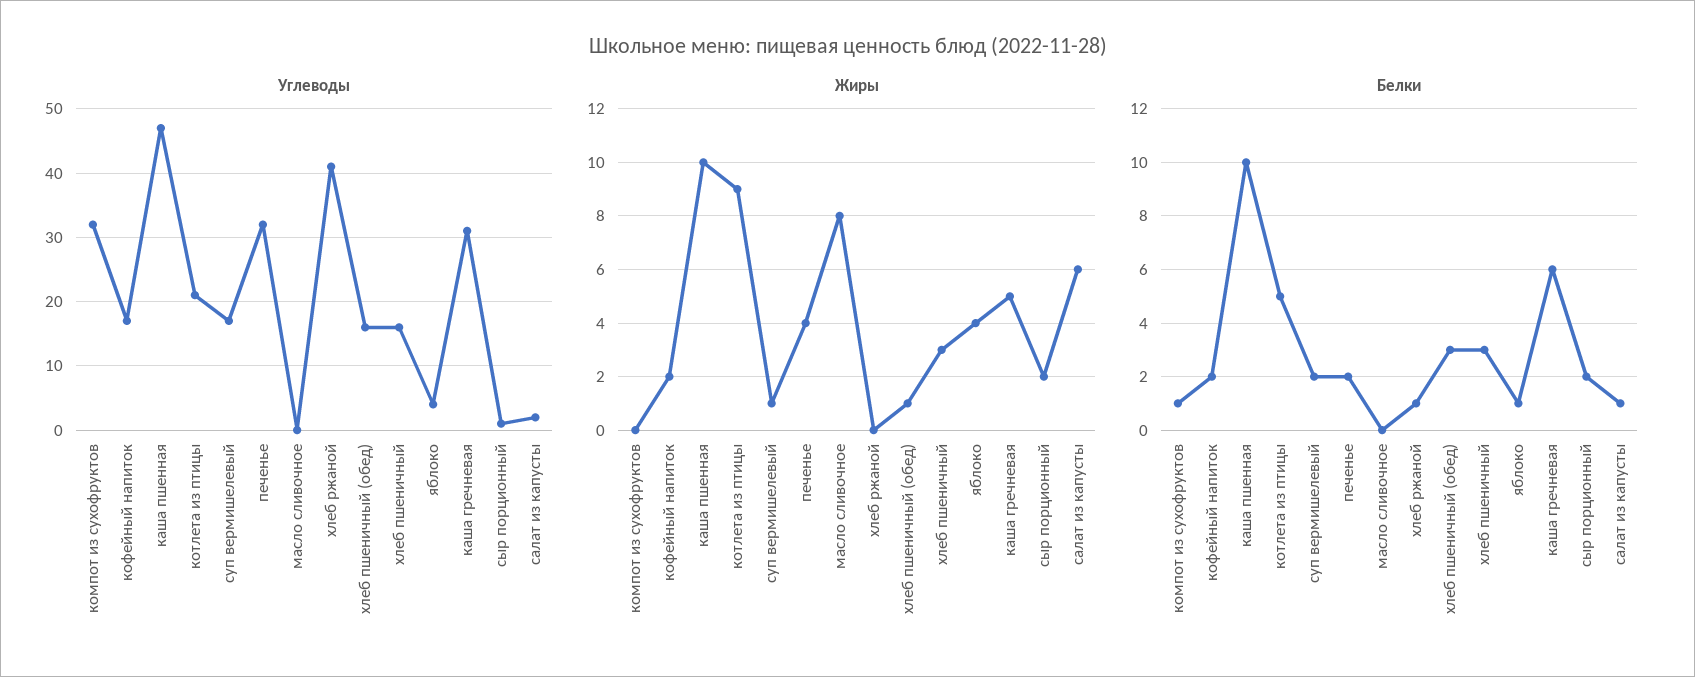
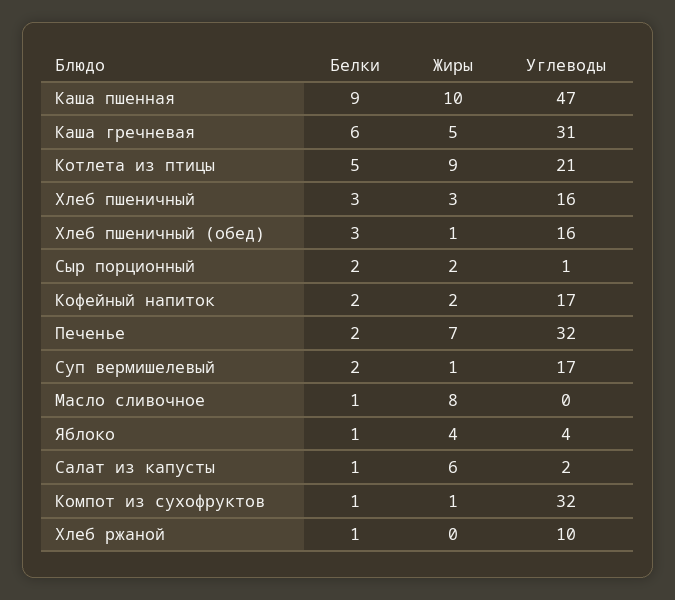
Углеводы, хлеб ржаной: 41 -> 10
Жиры, компот из сухофруктов: 0 -> 1
Жиры, печенье: 4 -> 7
Белки, каша пшенная: 10 -> 9
Белки, масло сливочное: 0 -> 1

